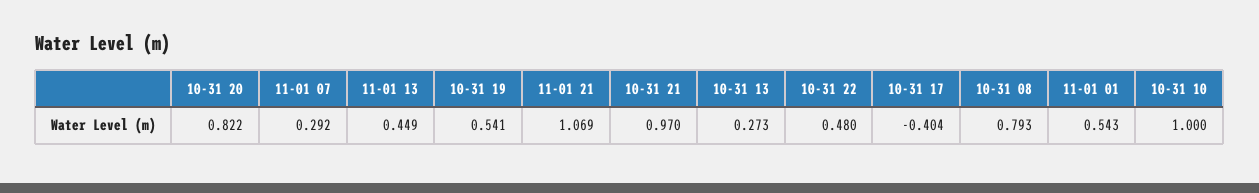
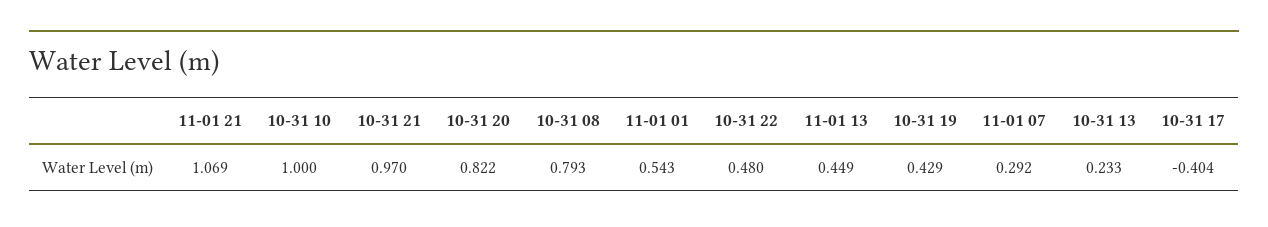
10-31 19: 0.541 -> 0.429
10-31 13: 0.273 -> 0.233

